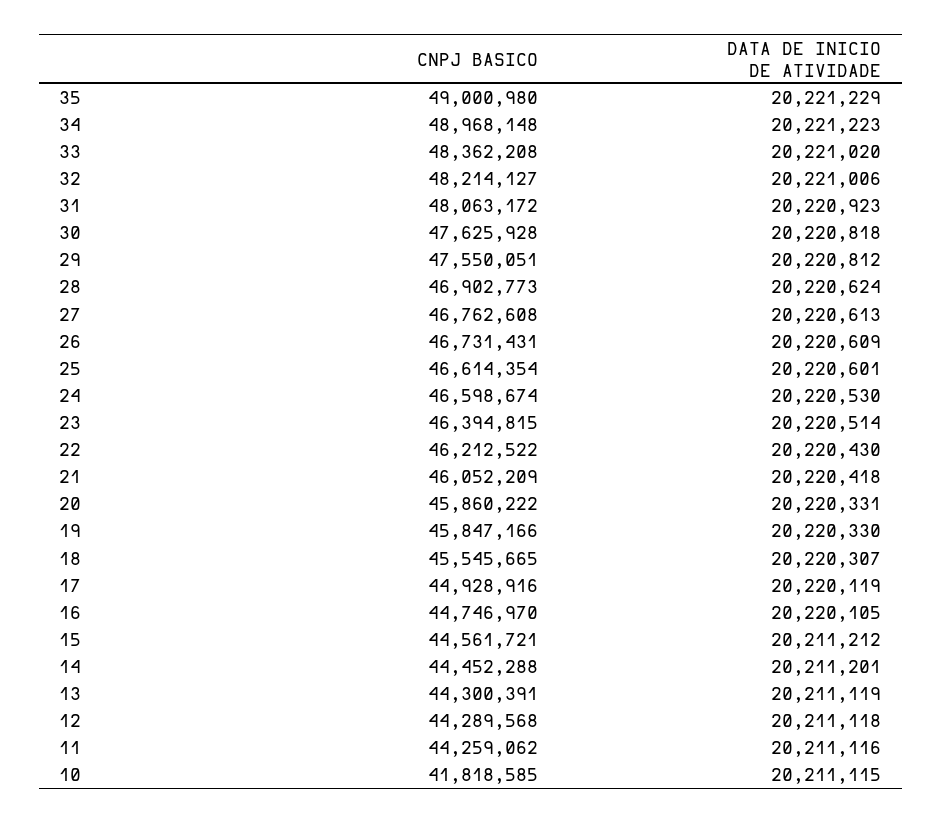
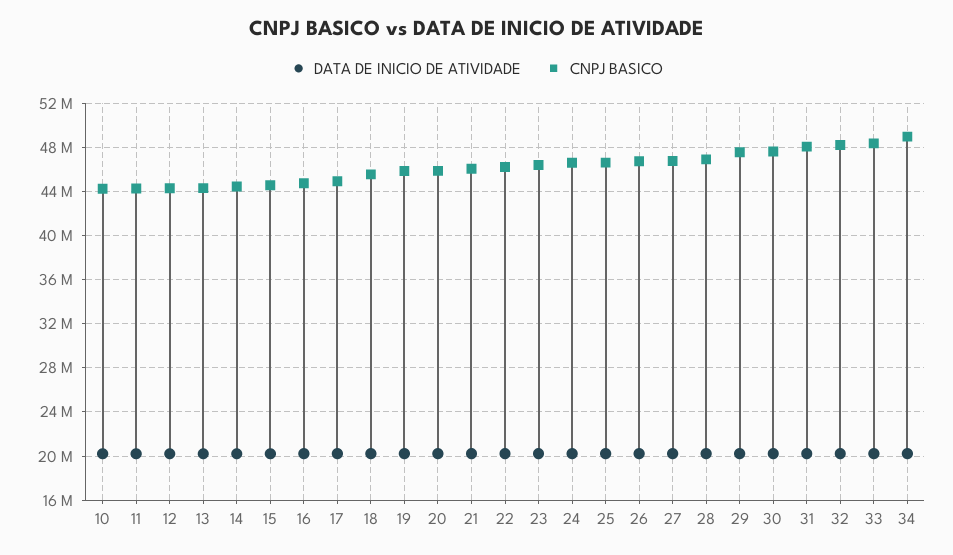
CNPJ BASICO, 35: 49000980 -> none
DATA DE INICIO DE ATIVIDADE, 35: 20221229 -> none
CNPJ BASICO, 10: 41818585 -> 44000000

